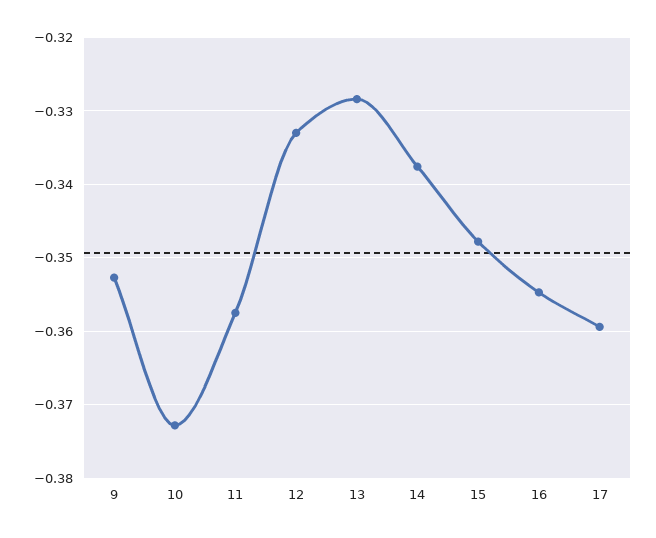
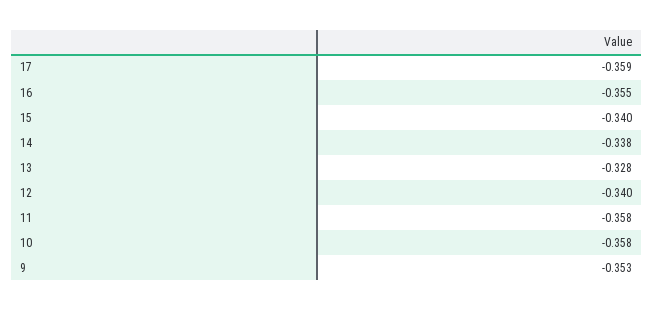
10: -0.373 -> -0.358
12: -0.333 -> -0.34
15: -0.348 -> -0.34

